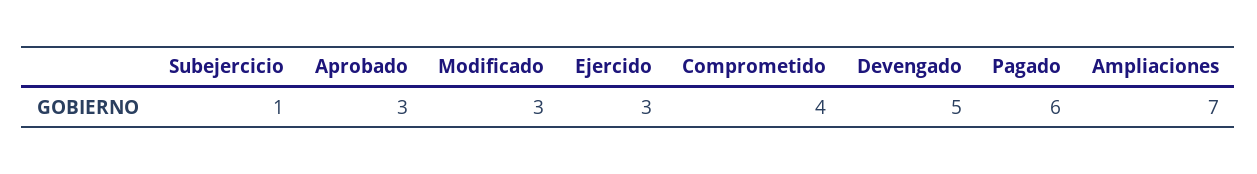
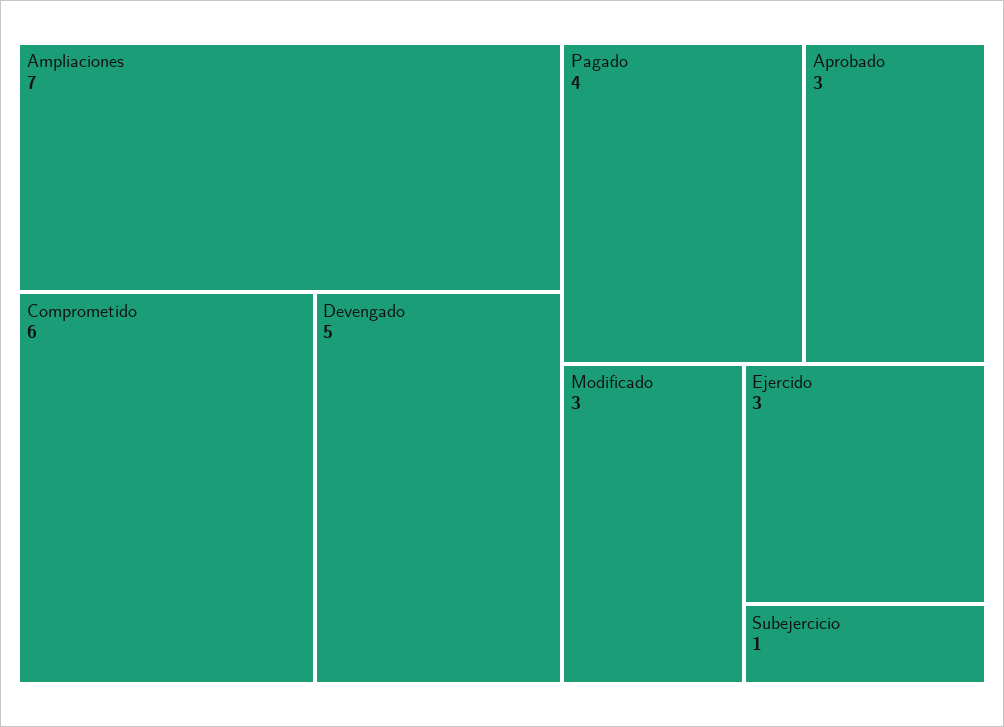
Comprometido: 4 -> 6
Pagado: 6 -> 4

